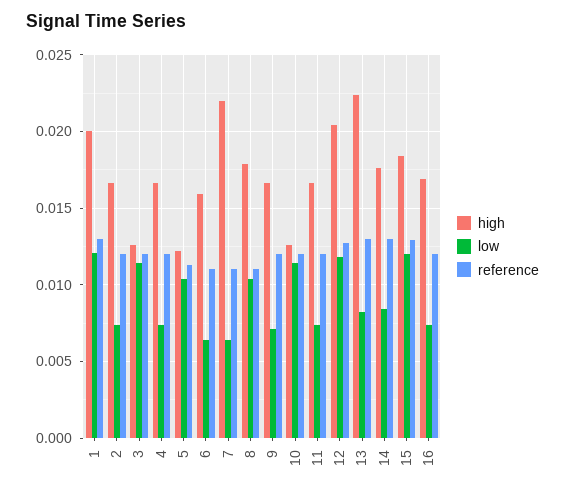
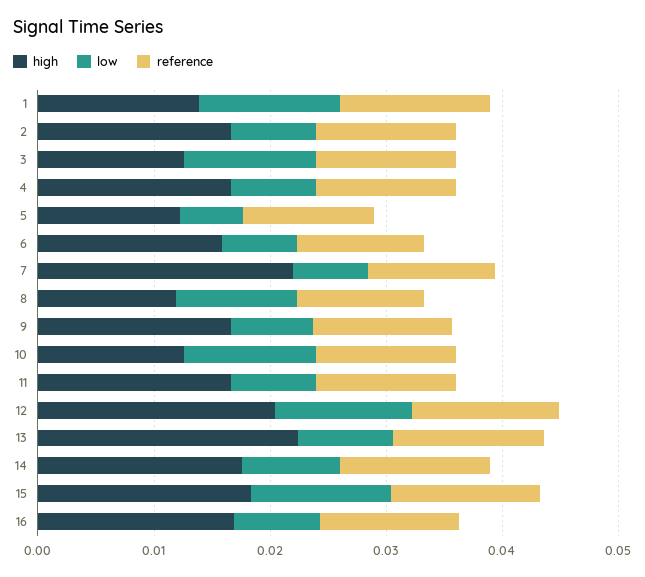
high, 1: 0.02 -> 0.014
low, 5: 0.0105 -> 0.006
high, 8: 0.018 -> 0.012

